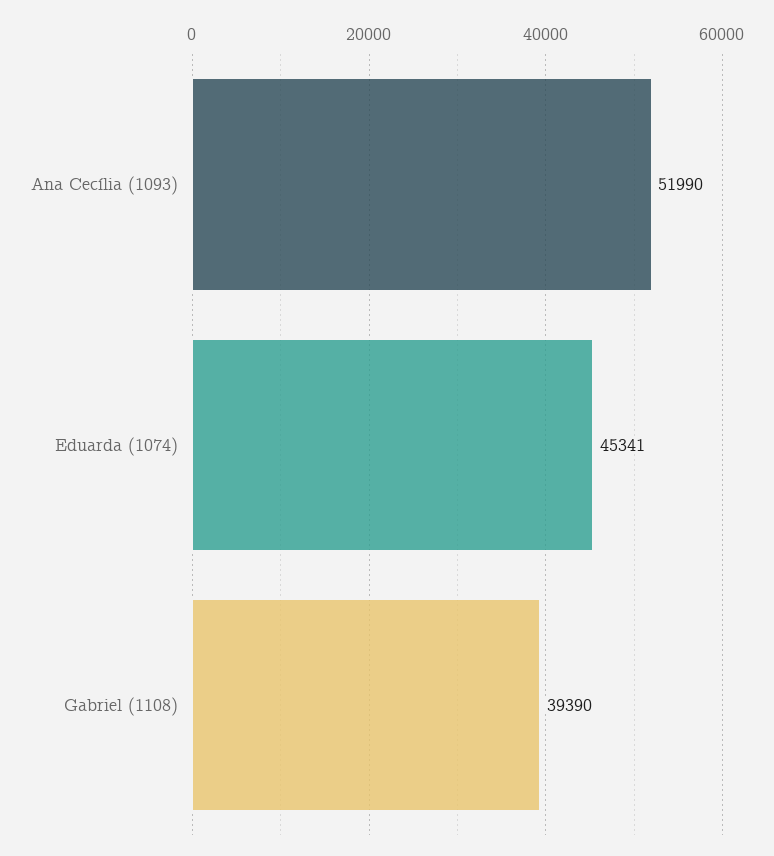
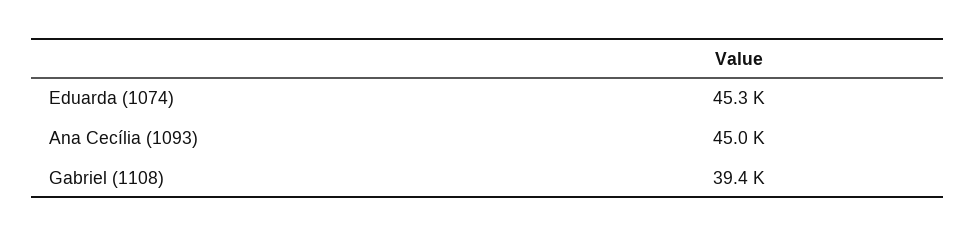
Ana Cecília (1093): 51990 -> 45000

